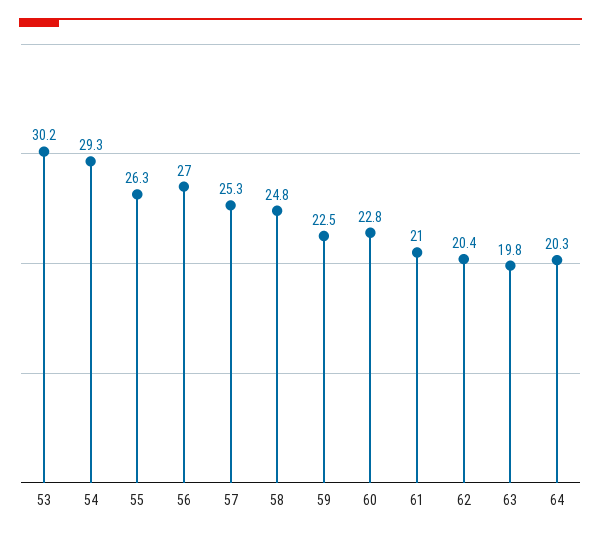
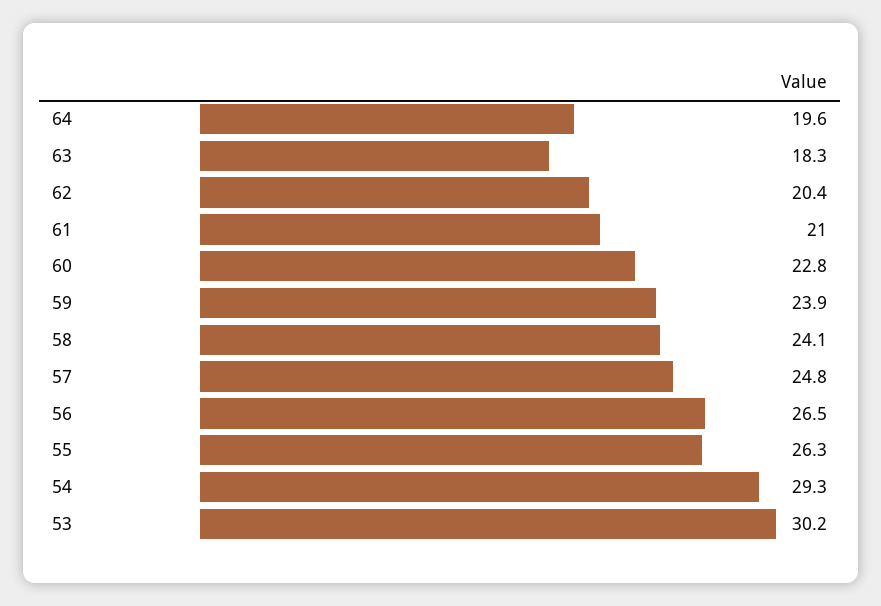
56: 27 -> 26.5
57: 25.3 -> 24.8
58: 24.8 -> 24.1
59: 22.5 -> 23.9
63: 19.8 -> 18.3
64: 20.3 -> 19.6

